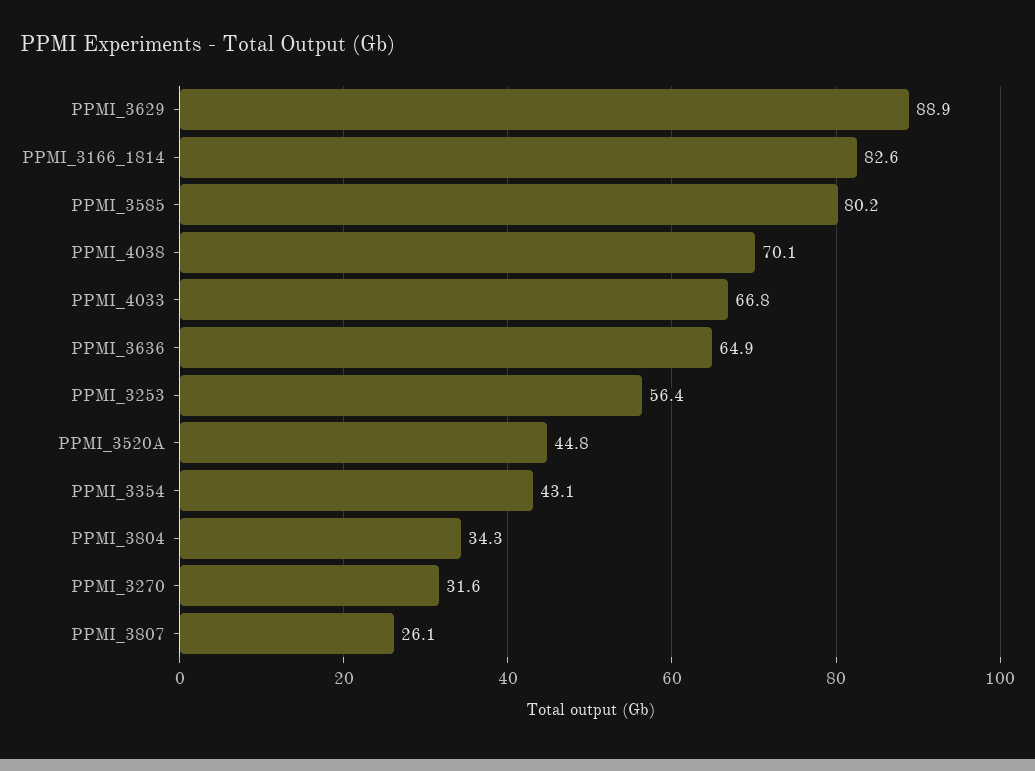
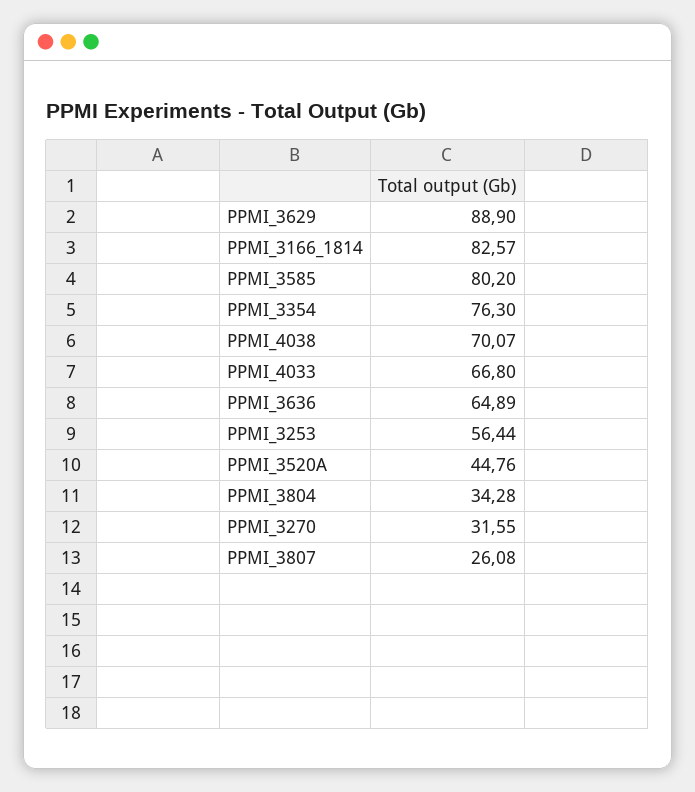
PPMI_3354: 43.1 -> 76.3

